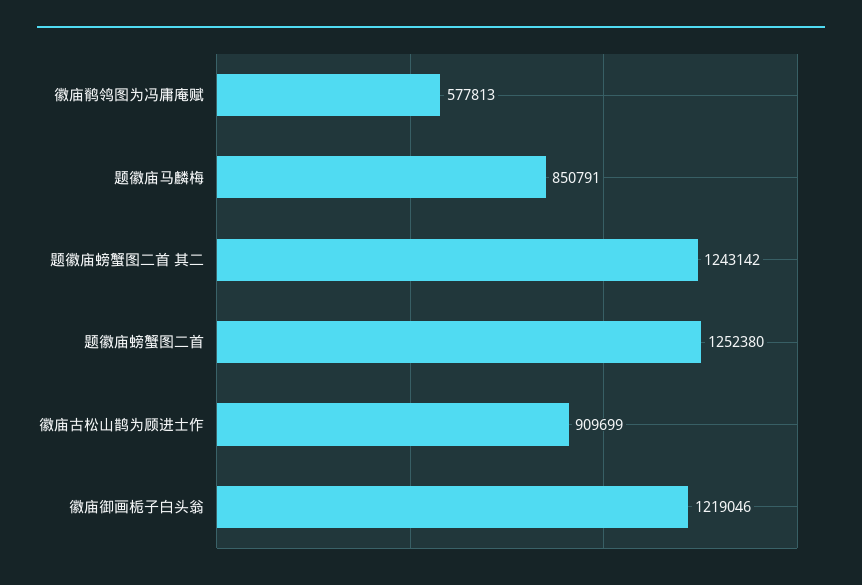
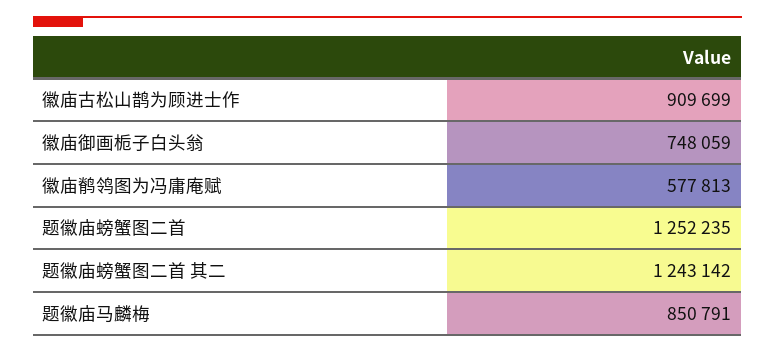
题徽庙螃蟹图二首: 1252380 -> 1252235
徽庙御画栀子白头翁: 1219046 -> 748059

